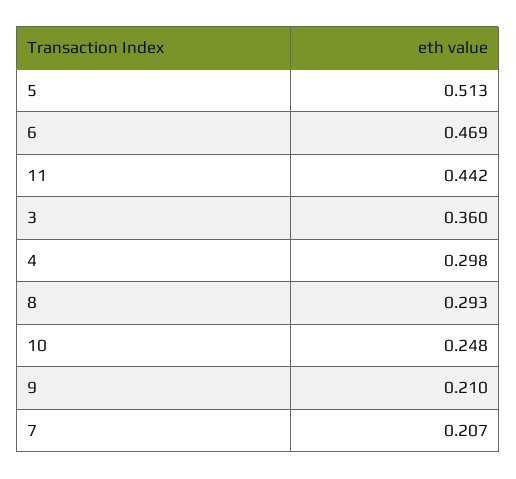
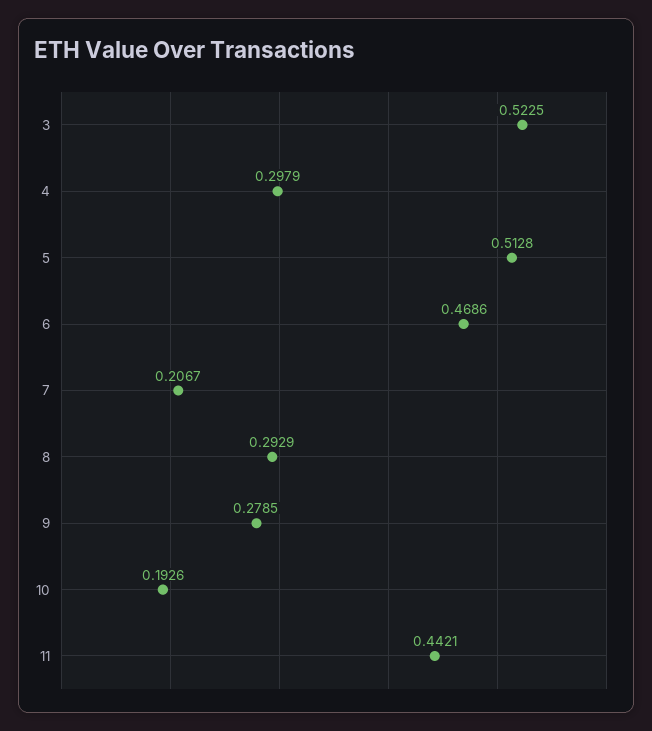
3: 0.36 -> 0.5225
10: 0.248 -> 0.1926
9: 0.21 -> 0.2785

